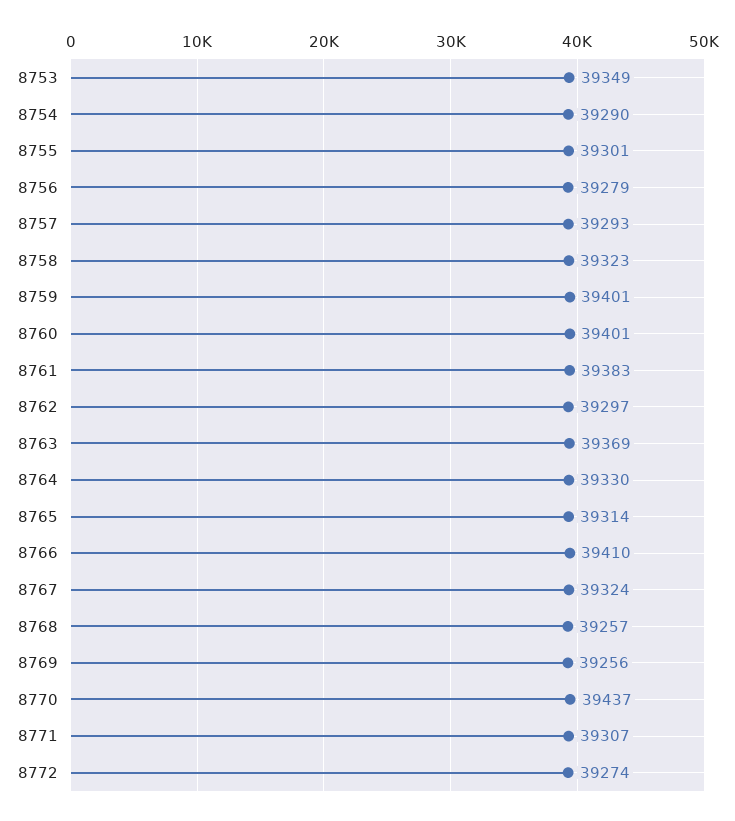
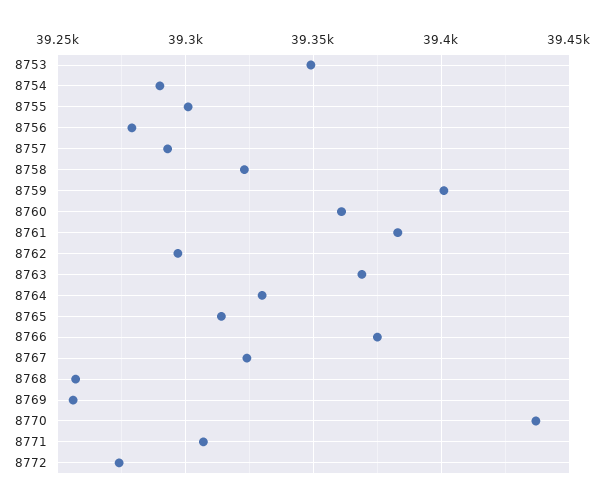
8760: 39401 -> 39360
8766: 39410 -> 39375

